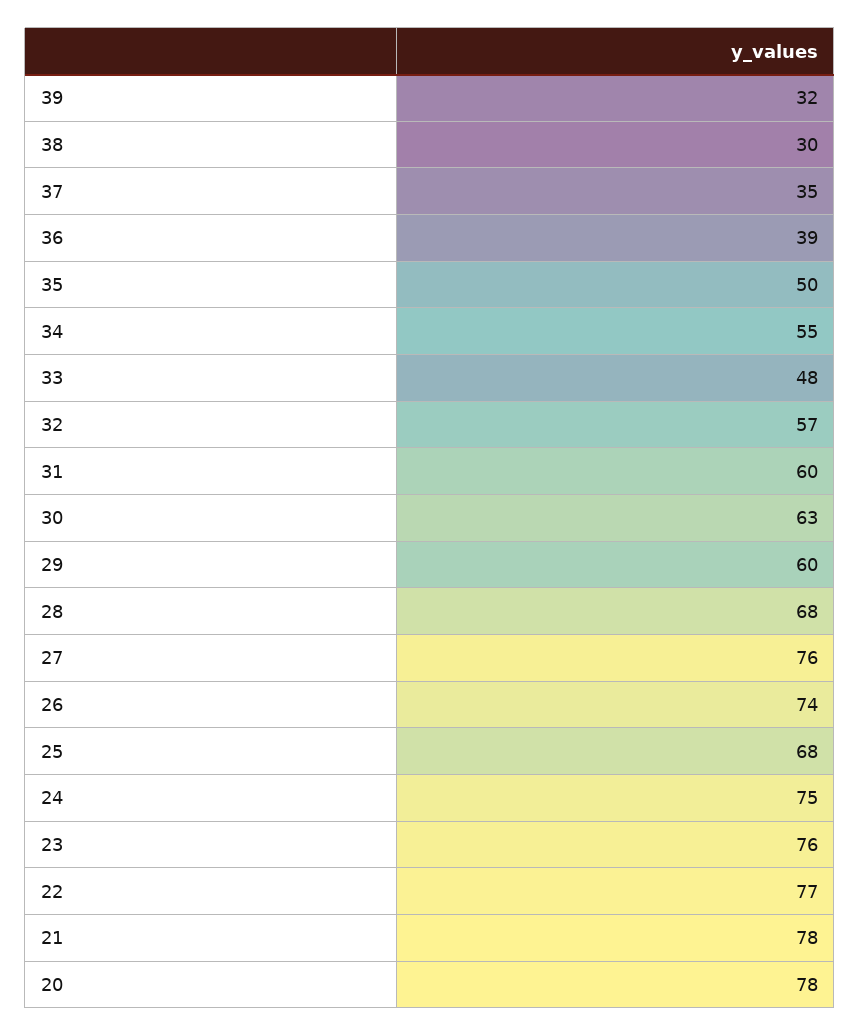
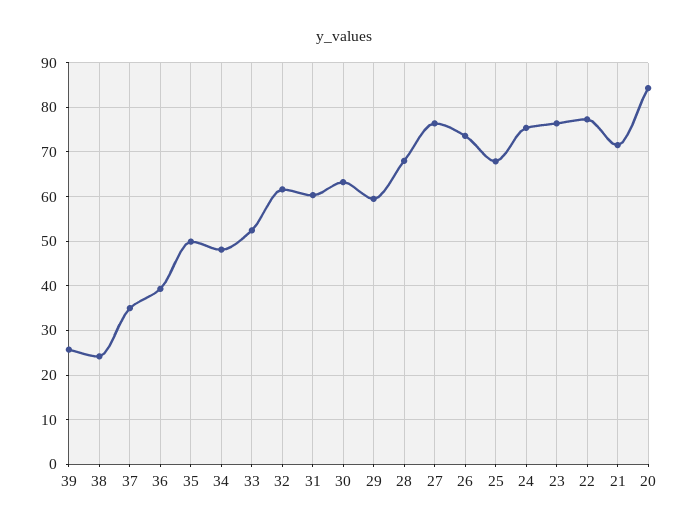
39: 32 -> 26
38: 30 -> 24
34: 55 -> 48
33: 48 -> 52
32: 57 -> 62
21: 78 -> 72
20: 78 -> 84

